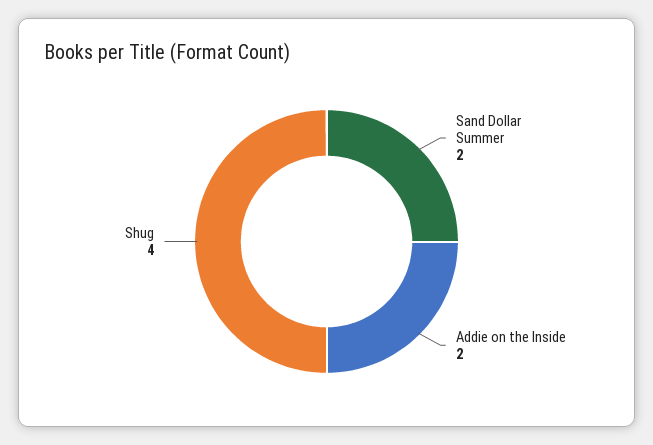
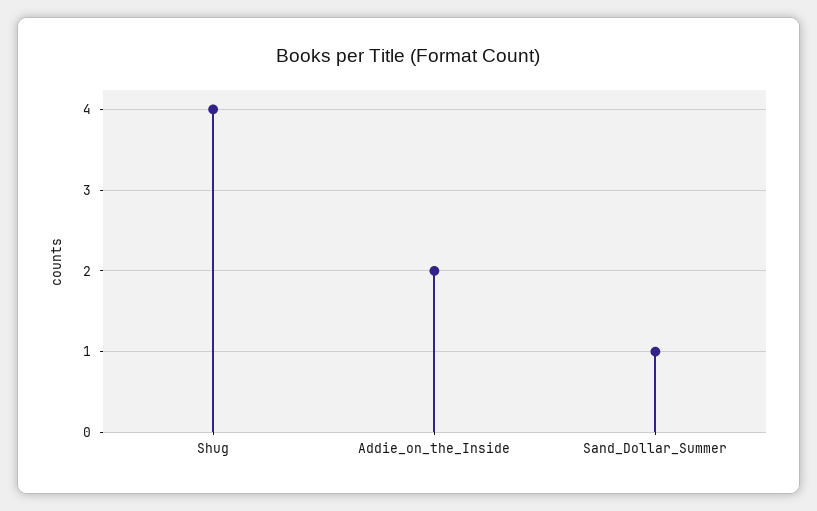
Sand Dollar Summer: 2 -> 1

